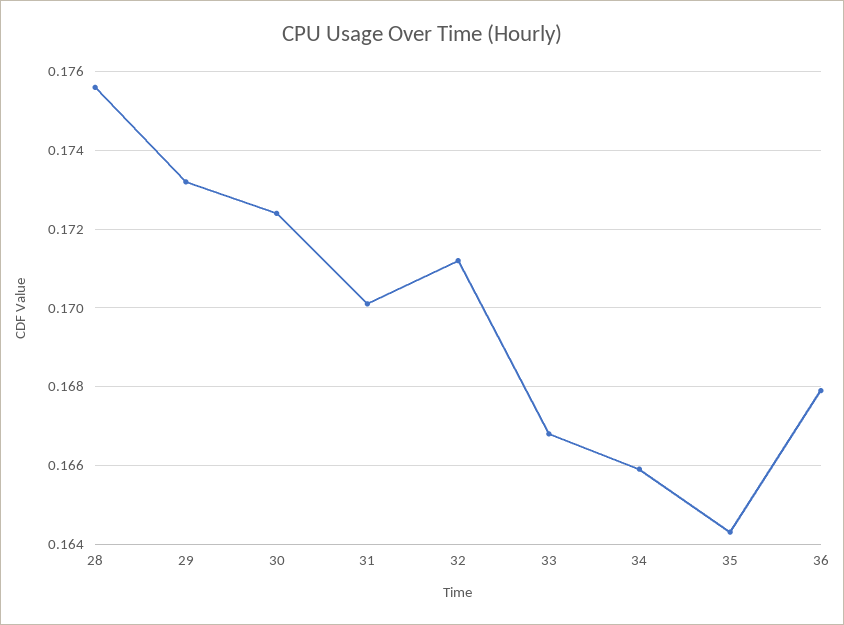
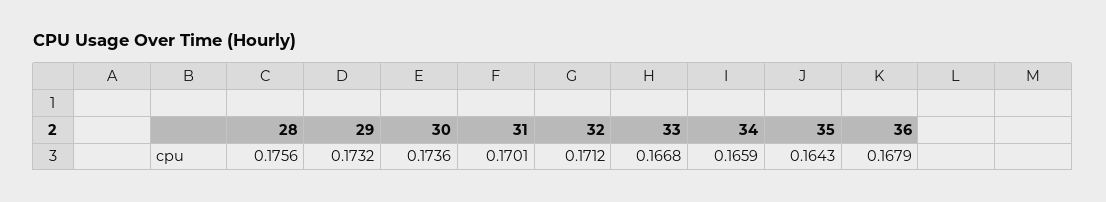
30: 0.1725 -> 0.1736

